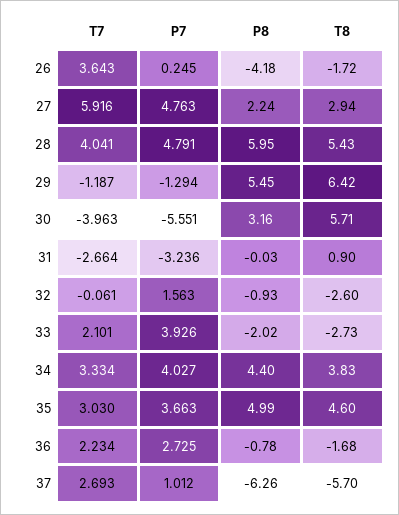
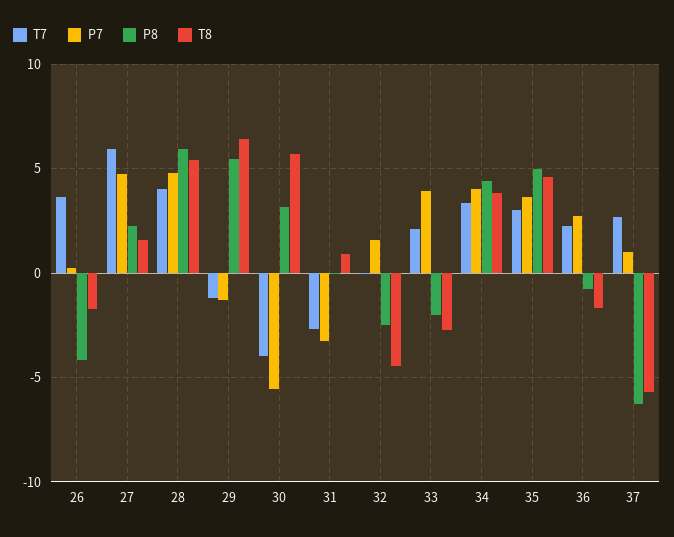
T8, 27: 2.94 -> 1.5
P8, 32: -0.93 -> -2.5
T8, 32: -2.6 -> -4.5

